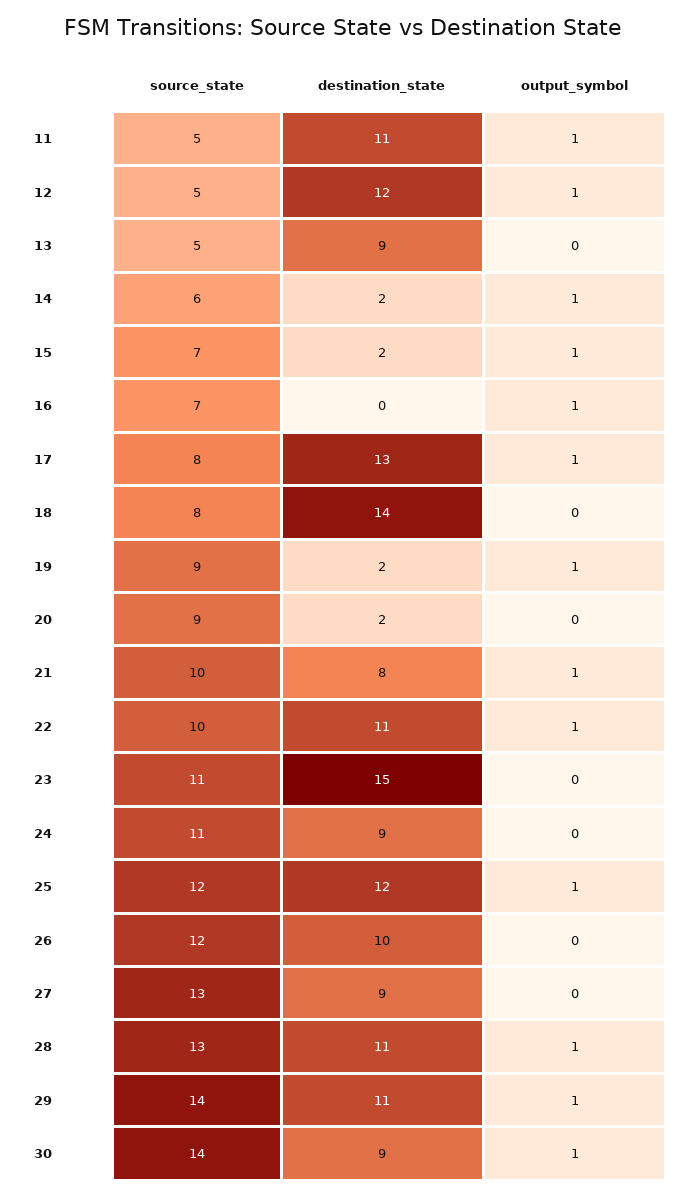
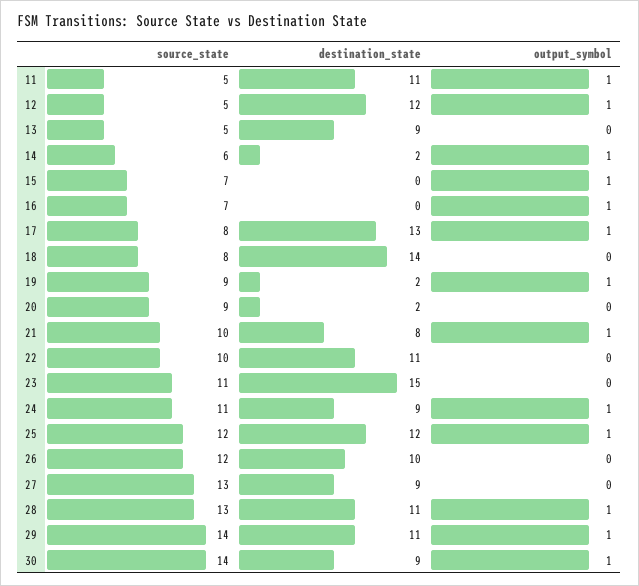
destination_state, 15: 2 -> 0
output_symbol, 22: 1 -> 0
output_symbol, 24: 0 -> 1

